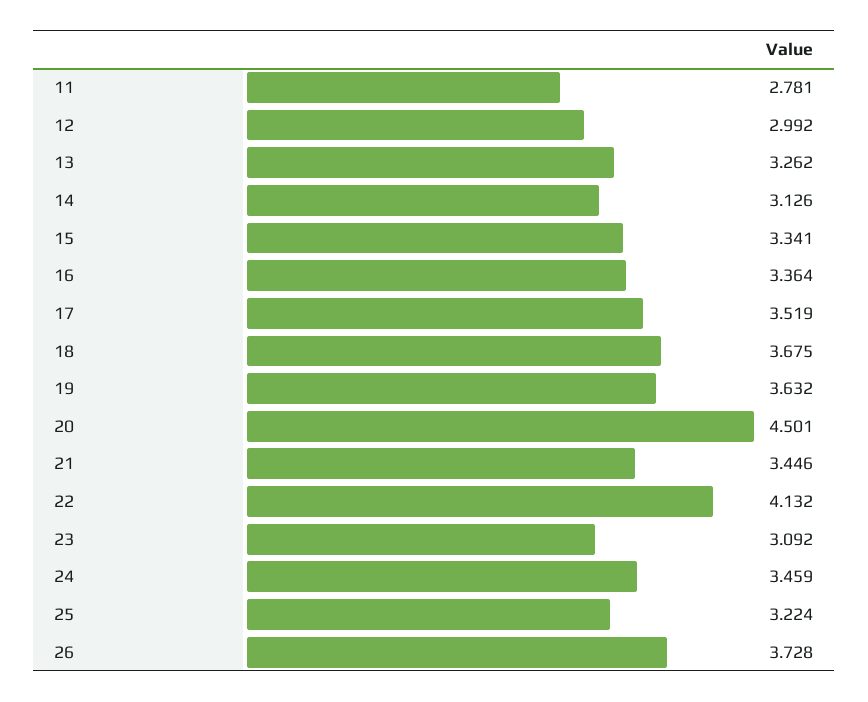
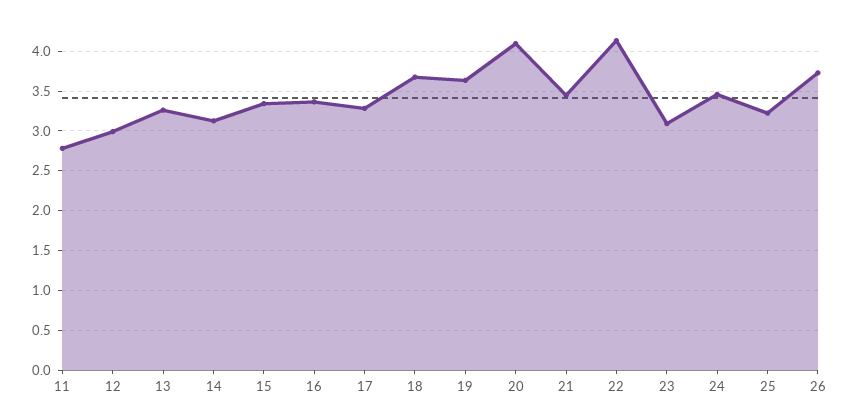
17: 3.519 -> 3.3
20: 4.501 -> 4.1

